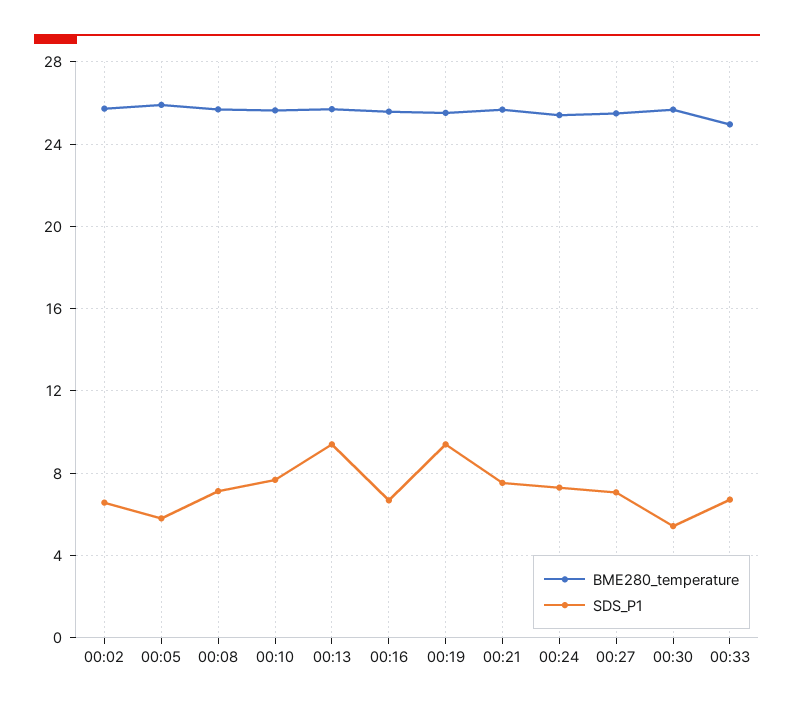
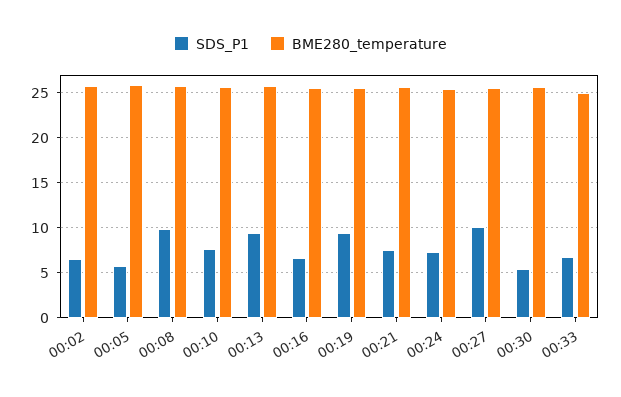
SDS_P1, 00:08: 7 -> 10
SDS_P1, 00:27: 7 -> 10

